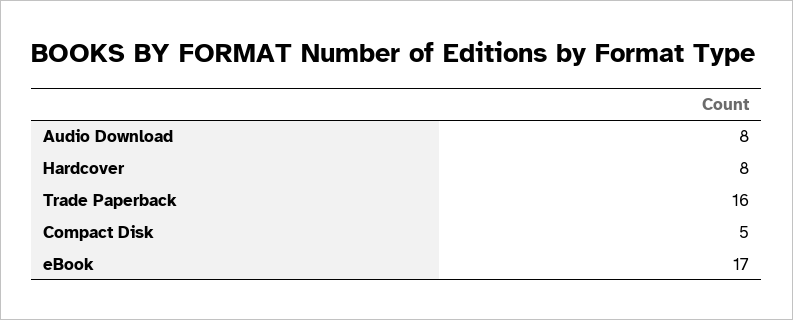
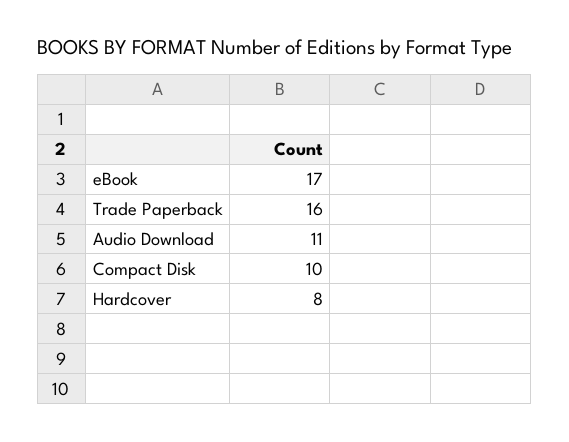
Audio Download: 8 -> 11
Compact Disk: 5 -> 10

